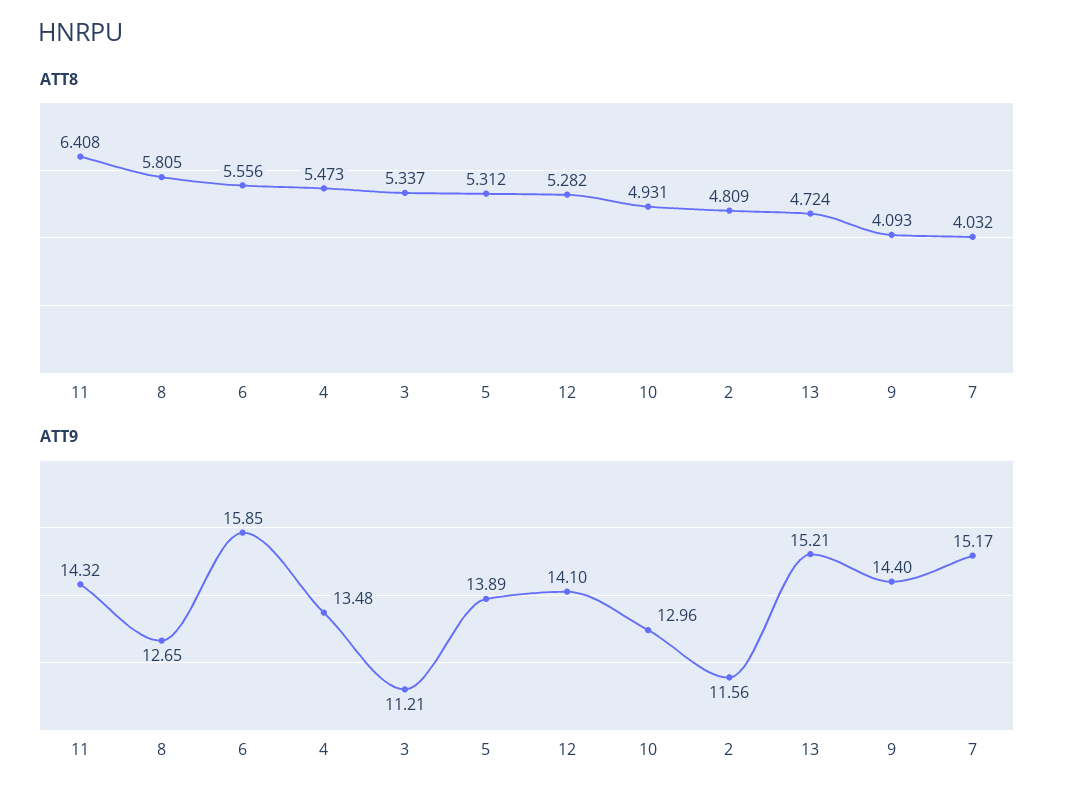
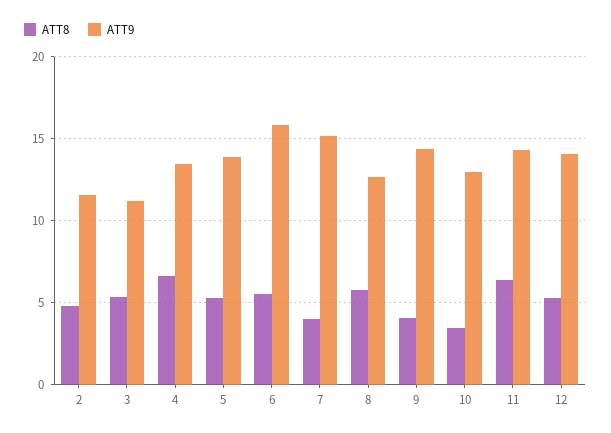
ATT8, 4: 5.473 -> 6.5
ATT8, 10: 4.931 -> 3.5
ATT8, 13: 4.724 -> none
ATT9, 13: 15.21 -> none

